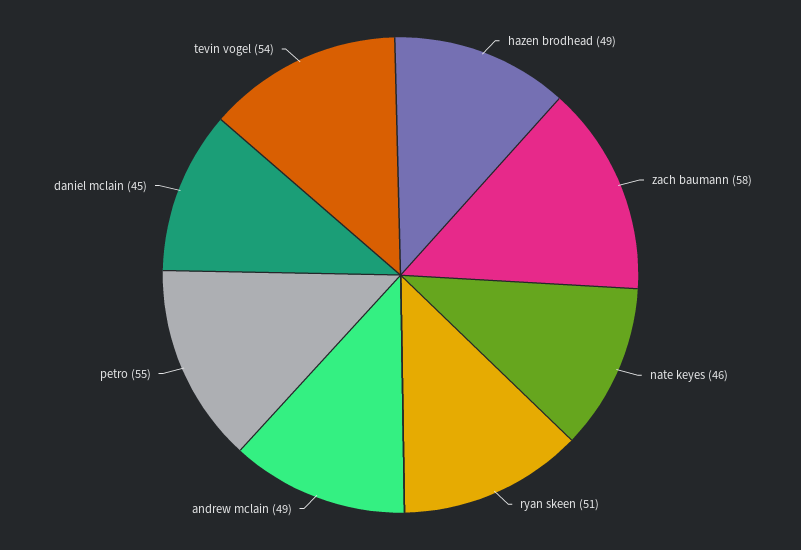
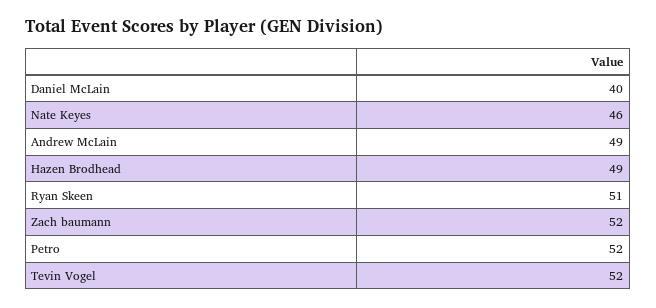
zach baumann: 58 -> 52
petro: 55 -> 52
daniel mclain: 45 -> 40
tevin vogel: 54 -> 52

